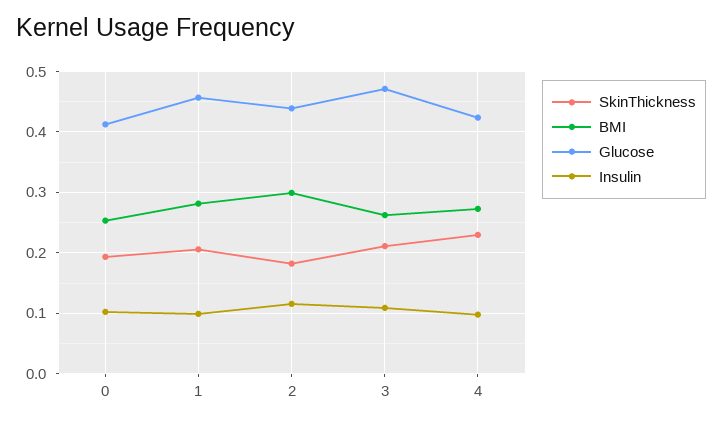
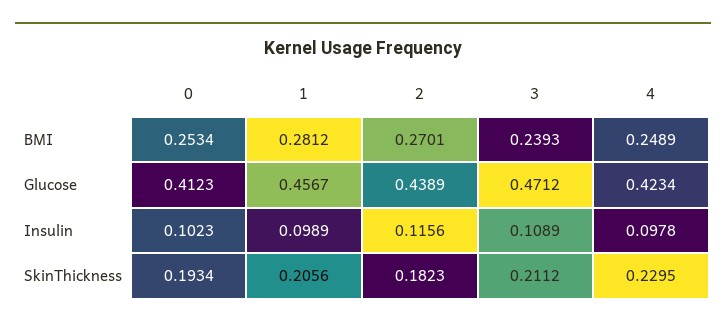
BMI, 2: 0.3 -> 0.2701
BMI, 3: 0.26 -> 0.2393
BMI, 4: 0.27 -> 0.2489

